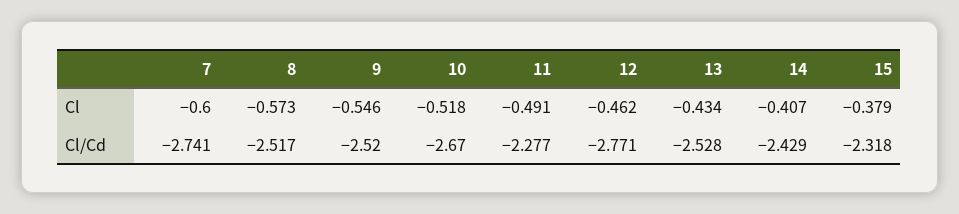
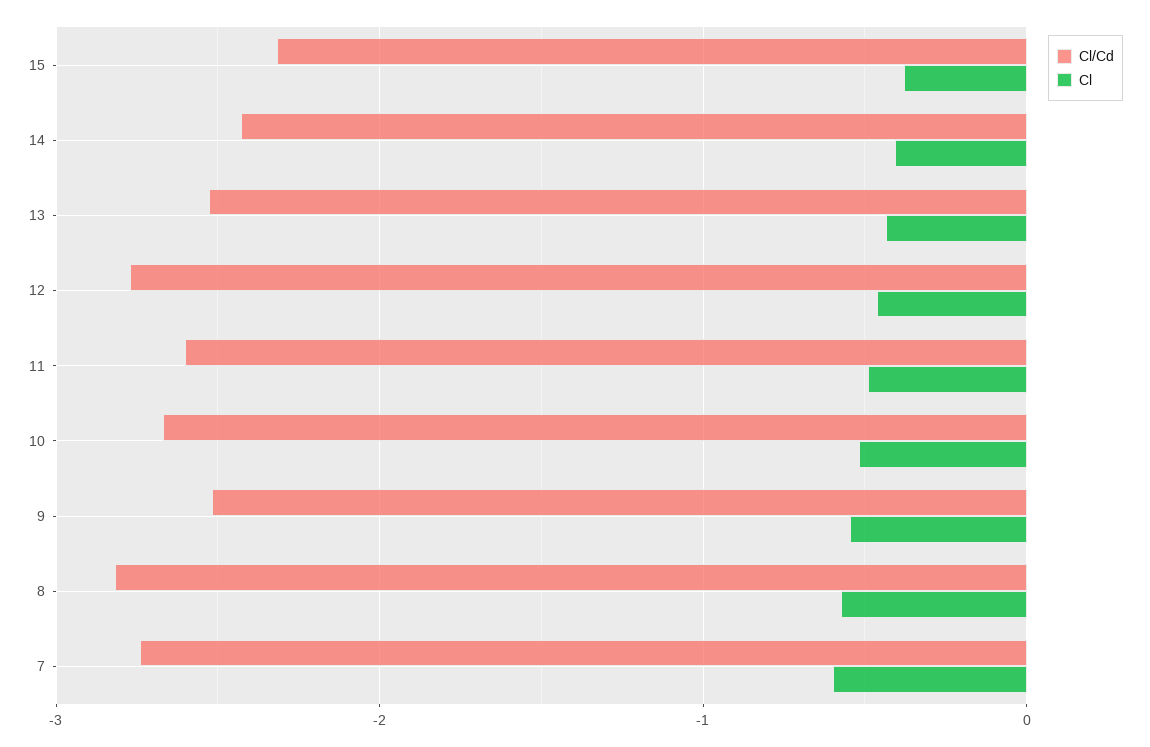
Cl/Cd, 8: -2.517 -> -2.8
Cl/Cd, 11: -2.277 -> -2.6

